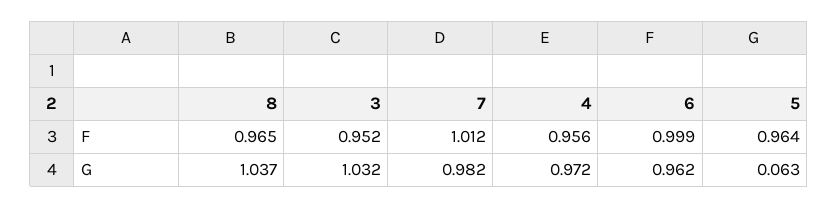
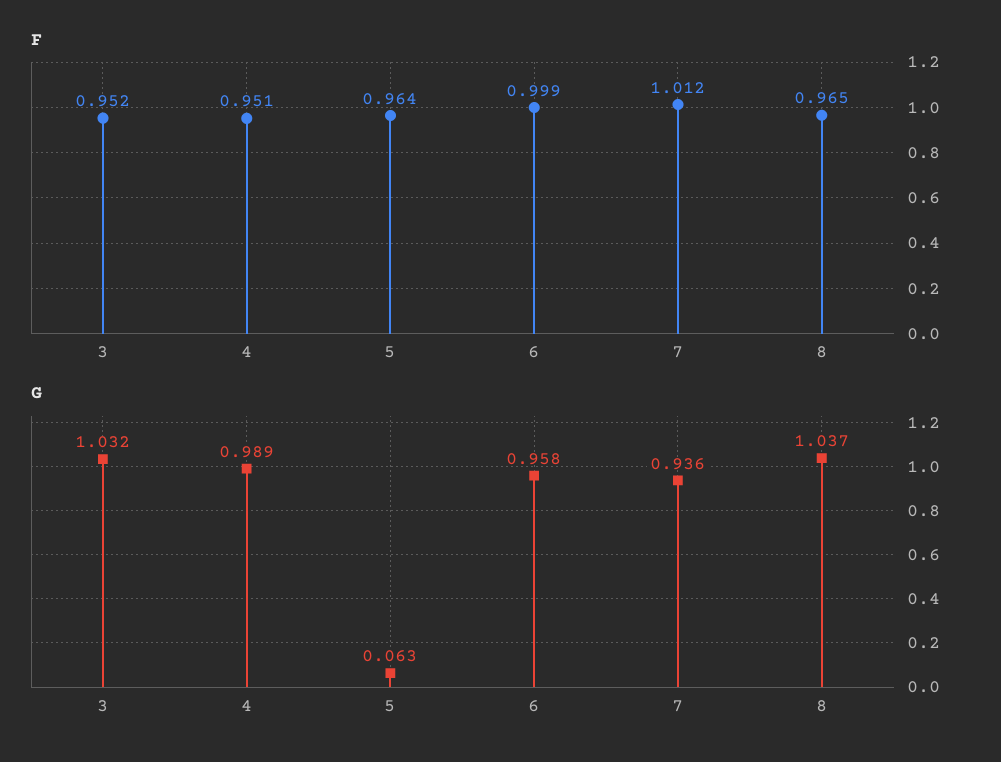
F, 4: 0.956 -> 0.951
G, 7: 0.982 -> 0.936
G, 4: 0.972 -> 0.989
G, 6: 0.962 -> 0.958

